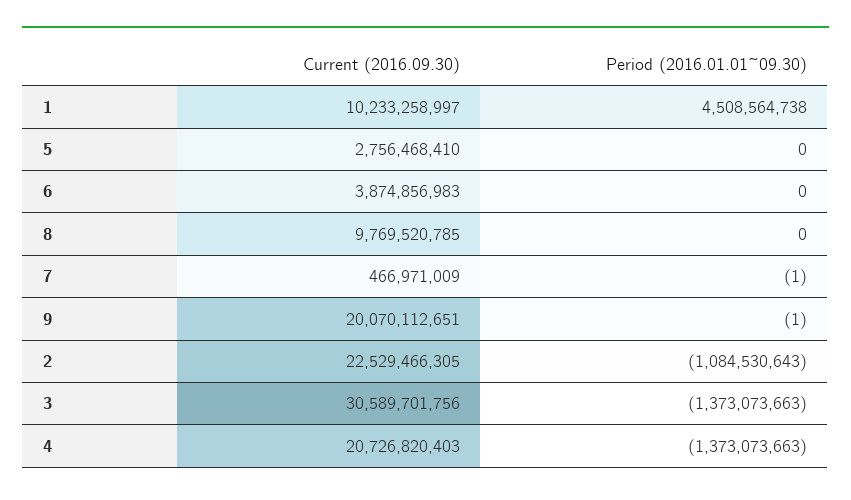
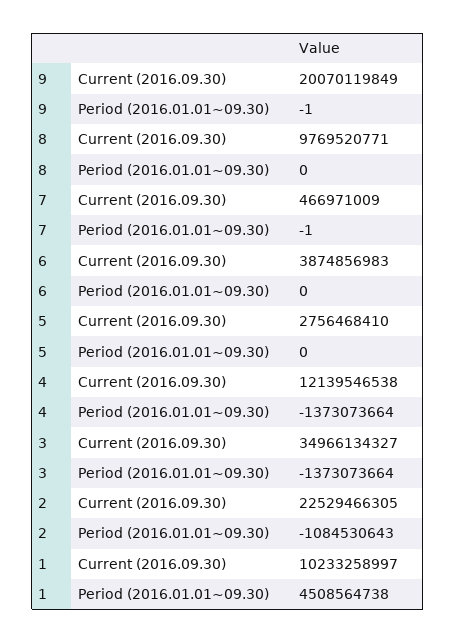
Current (2016.09.30), 8: 9769520785 -> 9769520771
Current (2016.09.30), 9: 20070112651 -> 20070119849
Current (2016.09.30), 3: 30589701756 -> 34966134327
Period (2016.01.01~09.30), 3: -1373073663 -> -1373073664
Current (2016.09.30), 4: 20726820403 -> 12139546538
Period (2016.01.01~09.30), 4: -1373073663 -> -1373073664

